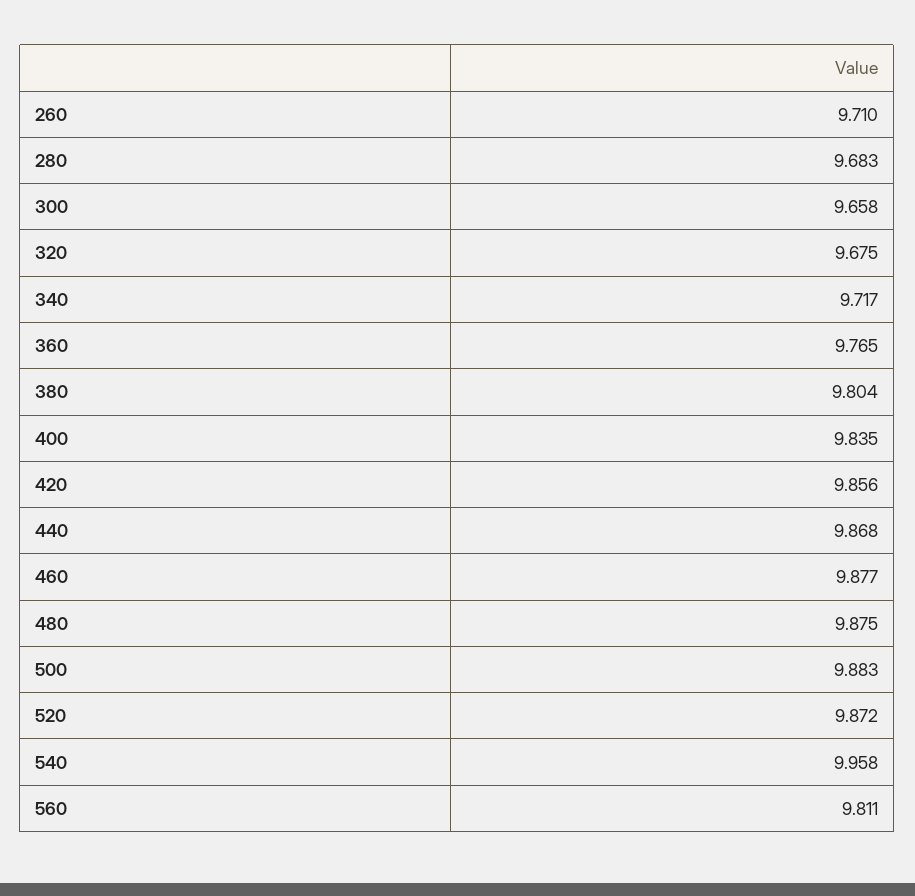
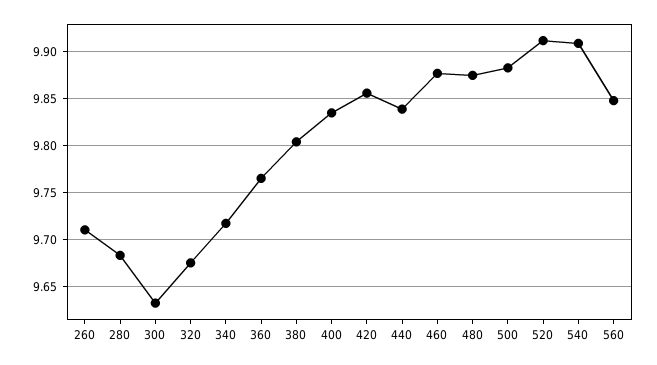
300: 9.658 -> 9.63
440: 9.868 -> 9.84
520: 9.872 -> 9.91
540: 9.958 -> 9.91
560: 9.811 -> 9.85

